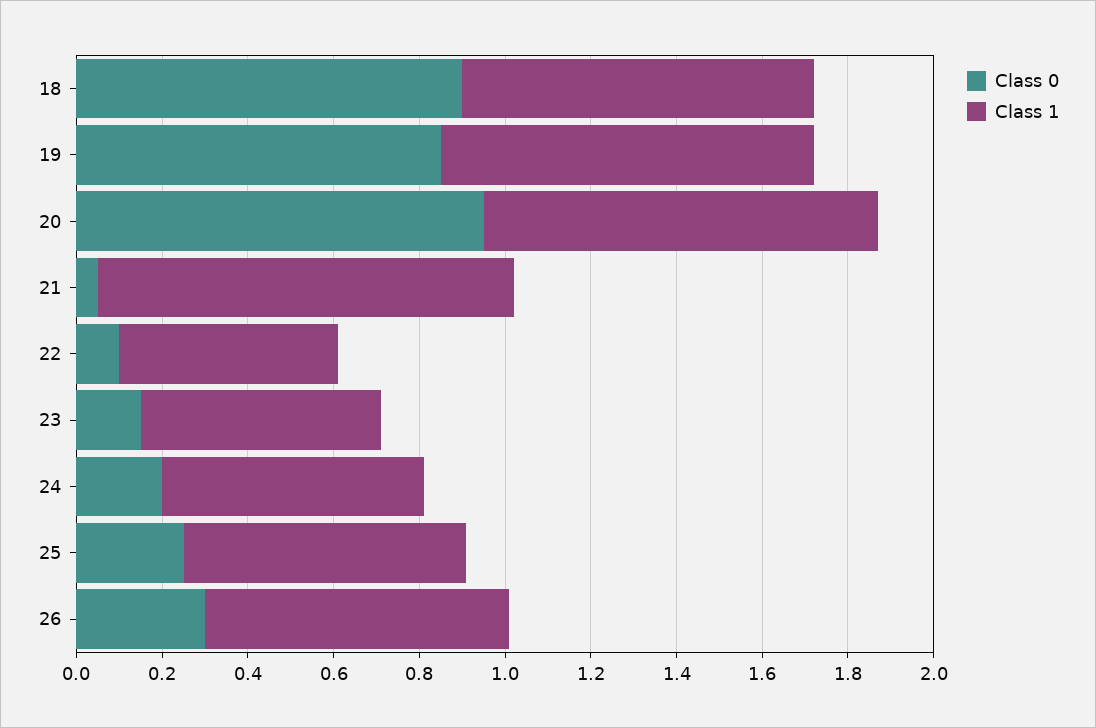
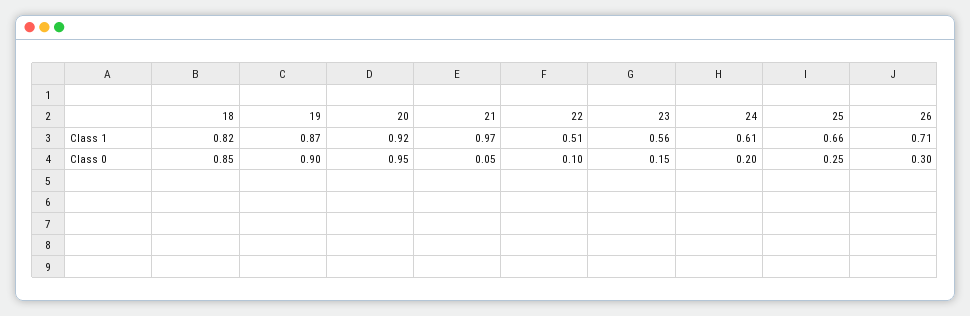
Class 0, 18: 0.9 -> 0.85
Class 0, 19: 0.85 -> 0.9

